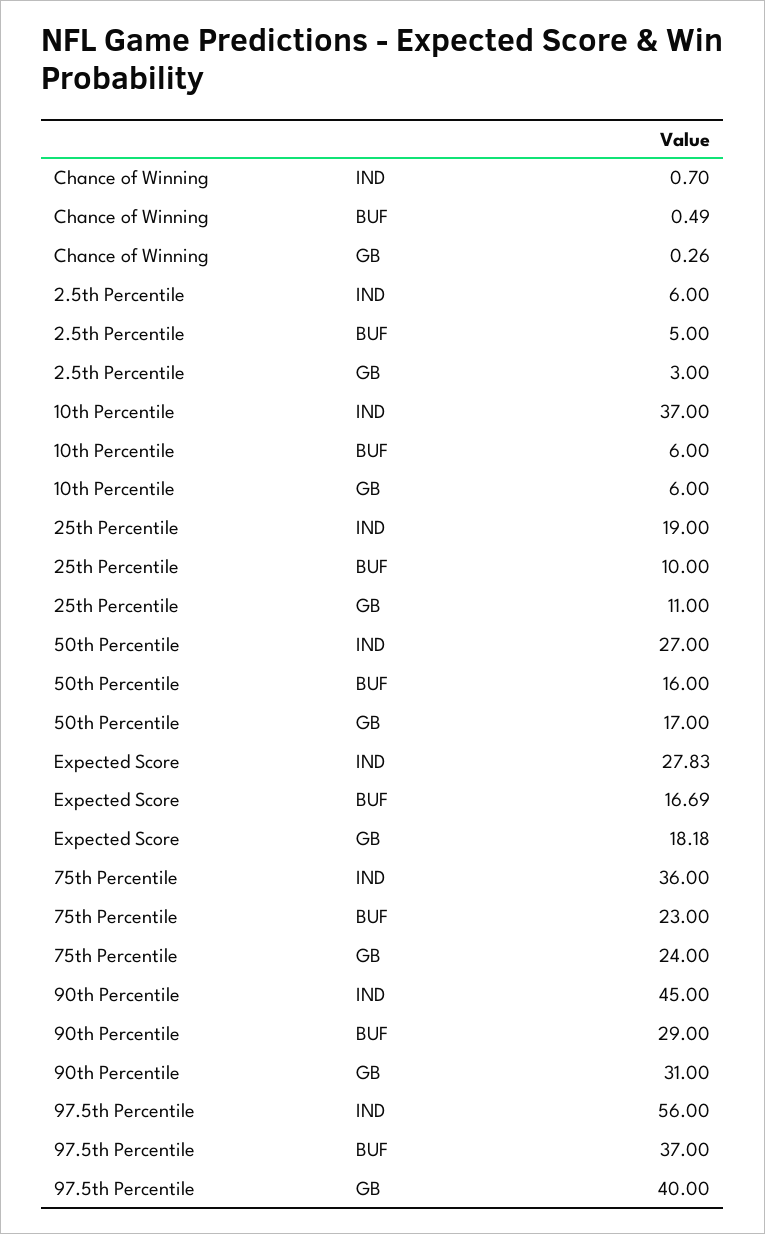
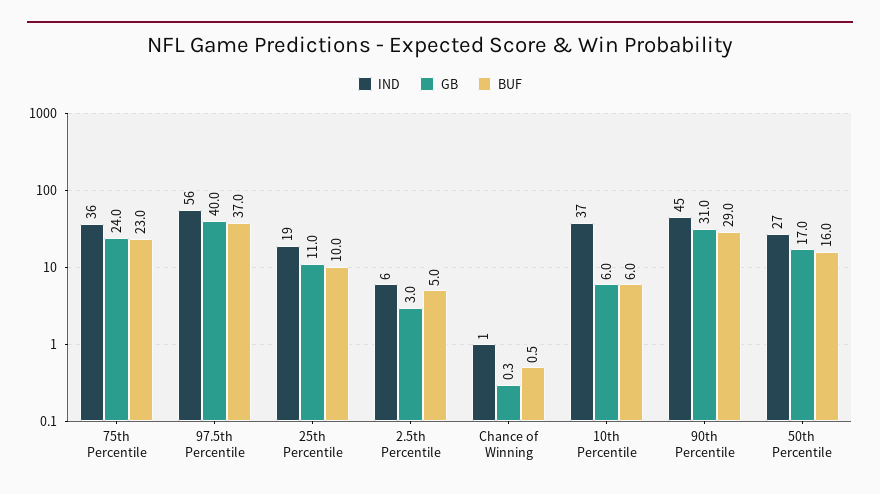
IND, Expected Score: 27.83 -> none
BUF, Expected Score: 16.69 -> none
GB, Expected Score: 18.18 -> none

